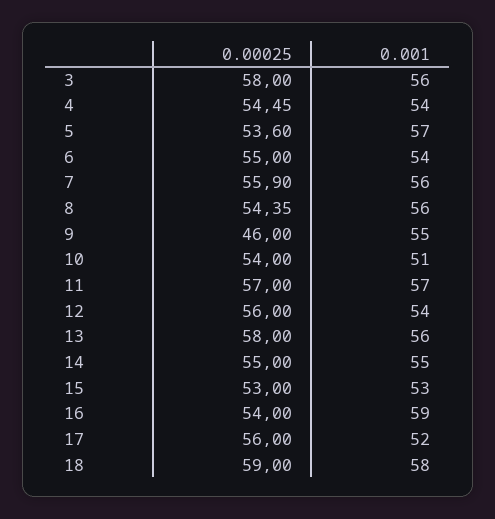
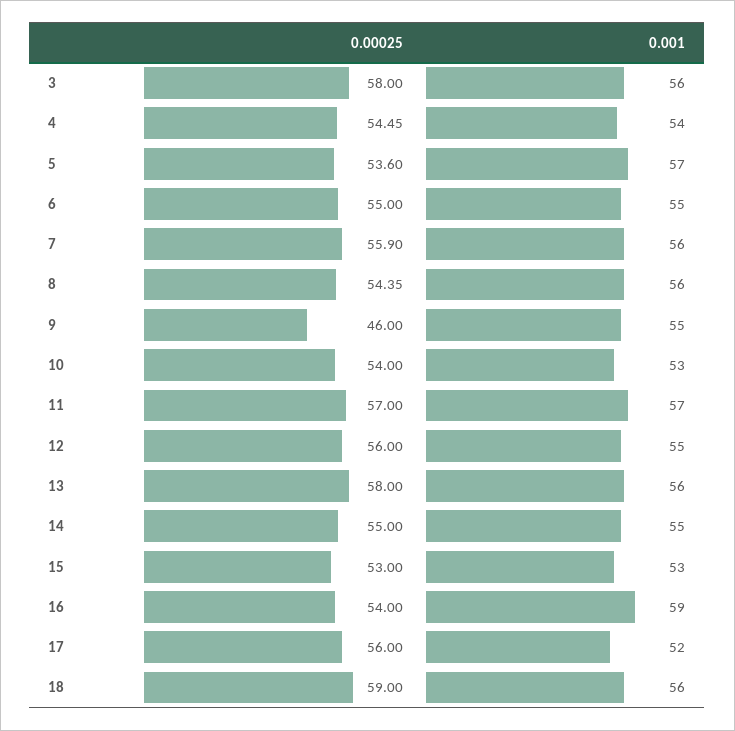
0.001, 6: 54 -> 55
0.001, 10: 51 -> 53
0.001, 12: 54 -> 55
0.001, 18: 58 -> 56

